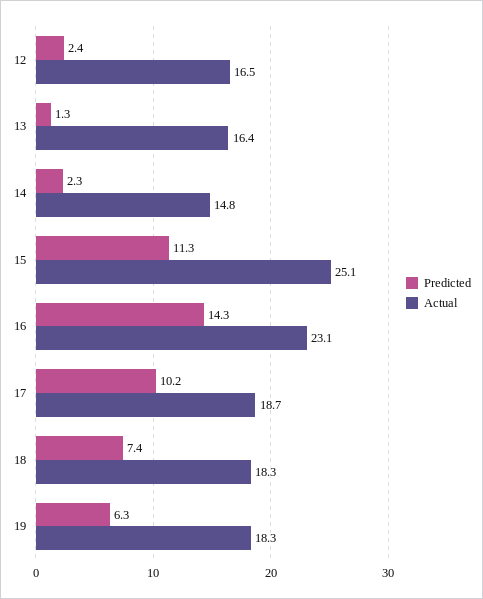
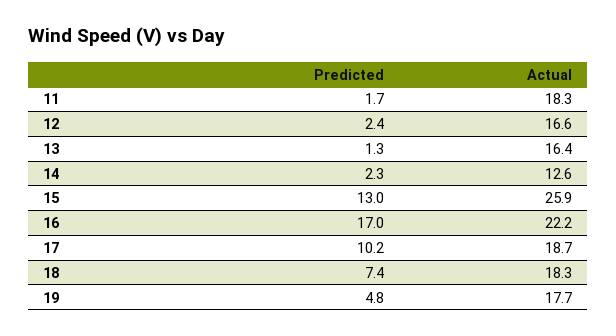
Actual, 12: 16.5 -> 16.6
Actual, 14: 14.8 -> 12.6
Predicted, 15: 11.3 -> 13
Actual, 15: 25.1 -> 25.9
Predicted, 16: 14.3 -> 17
Actual, 16: 23.1 -> 22.2
Predicted, 19: 6.3 -> 4.8
Actual, 19: 18.3 -> 17.7
Predicted, 11: none -> 1.7
Actual, 11: none -> 18.3

